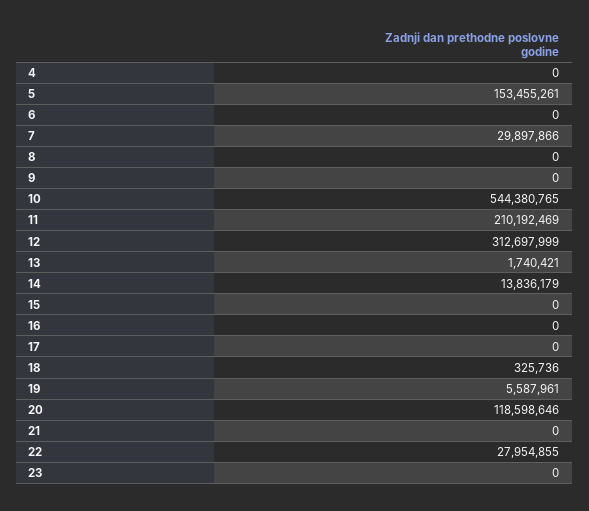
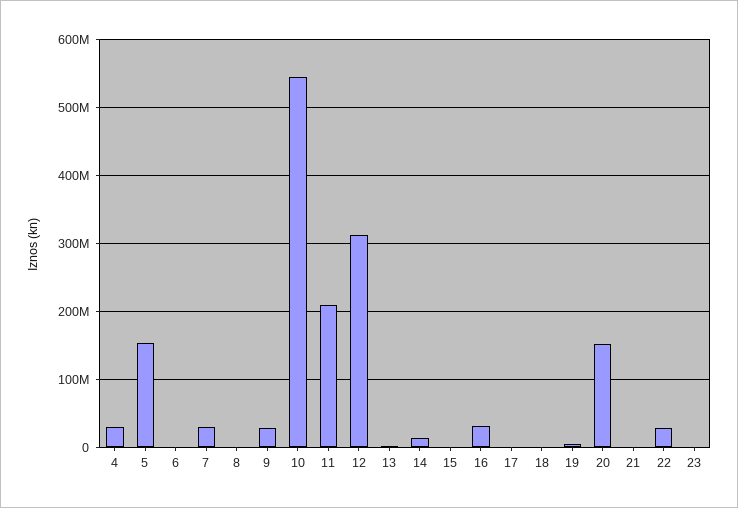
4: 0 -> 30000000
9: 0 -> 30000000
16: 0 -> 30000000
20: 118598646 -> 150000000

